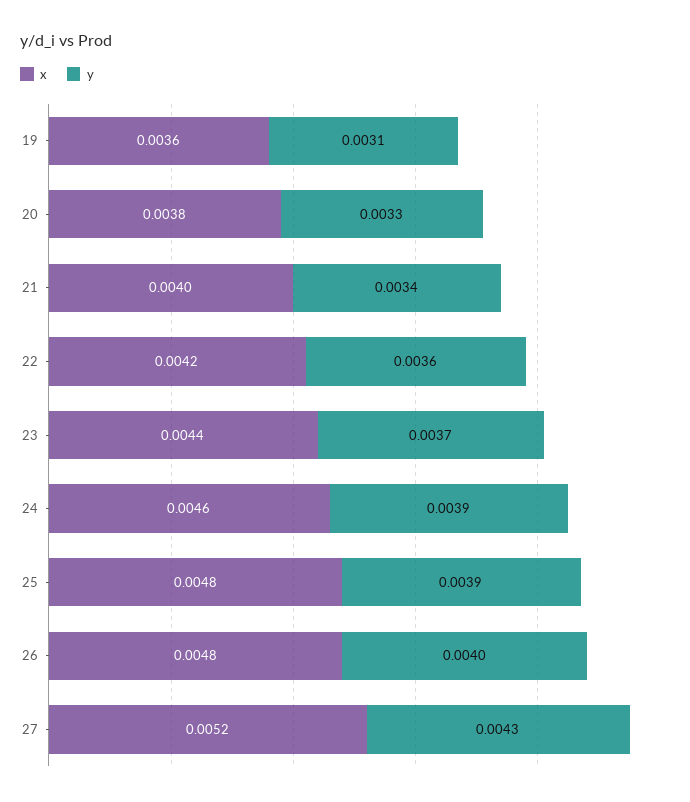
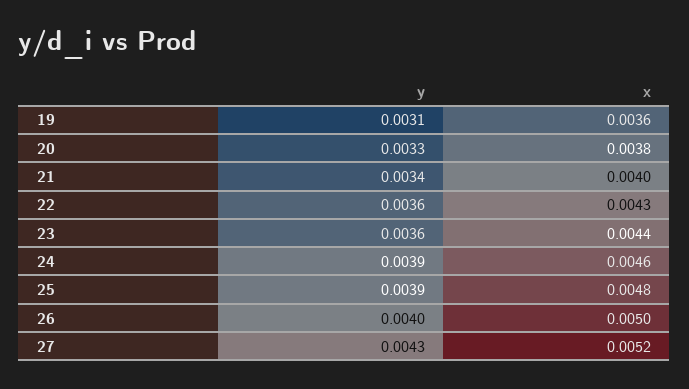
x, 22: 0.0042 -> 0.0043
y, 23: 0.0037 -> 0.0036
x, 26: 0.0048 -> 0.005

